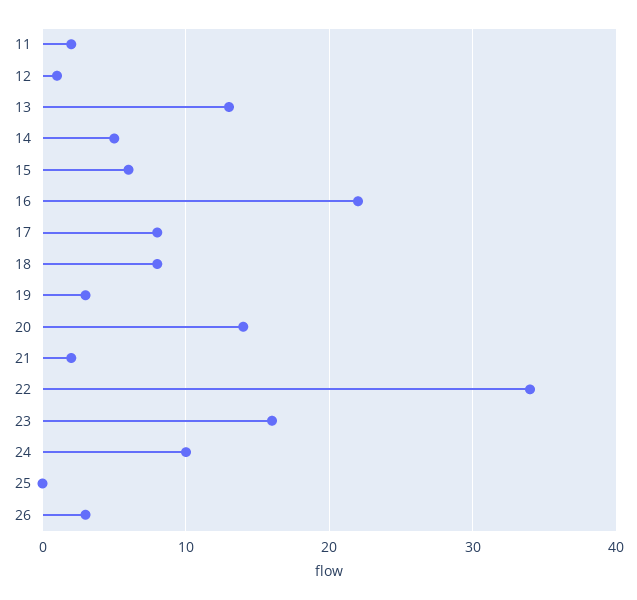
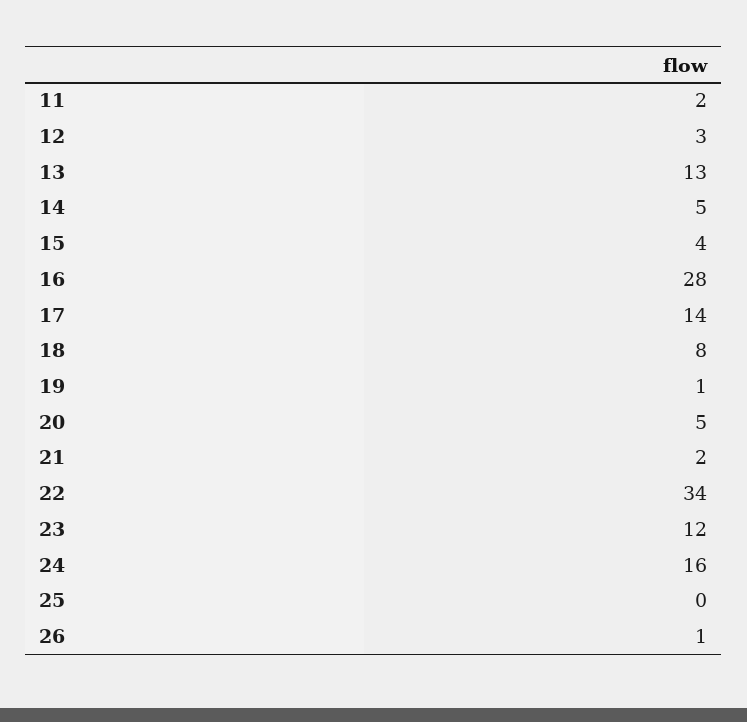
12: 1 -> 3
15: 6 -> 4
16: 22 -> 28
17: 8 -> 14
19: 3 -> 1
20: 14 -> 5
23: 16 -> 12
24: 10 -> 16
26: 3 -> 1

